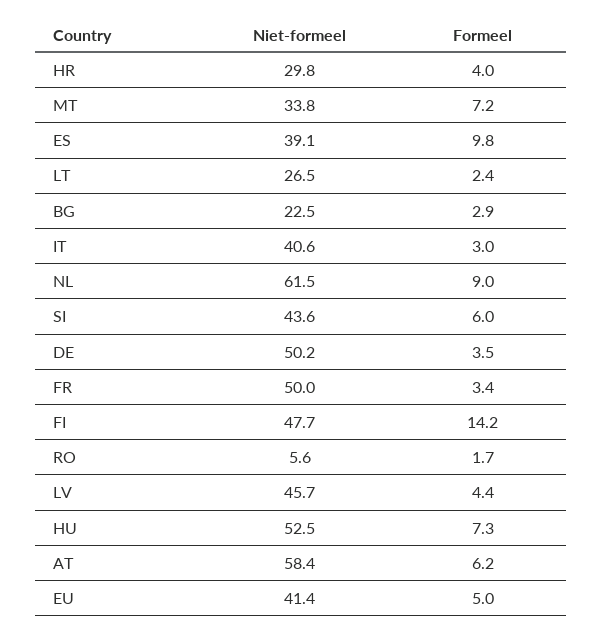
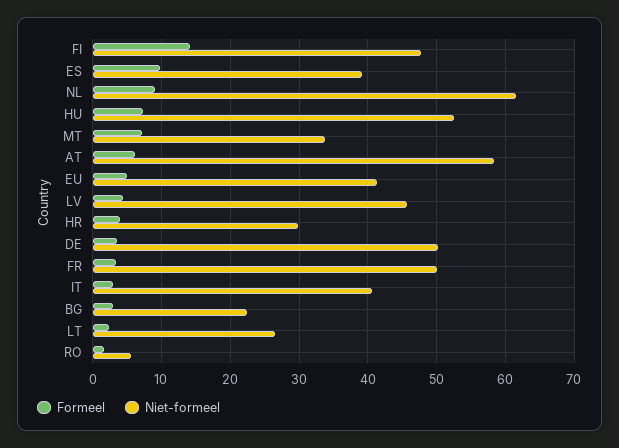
Niet-formeel, SI: 43.6 -> none
Formeel, SI: 6 -> none

